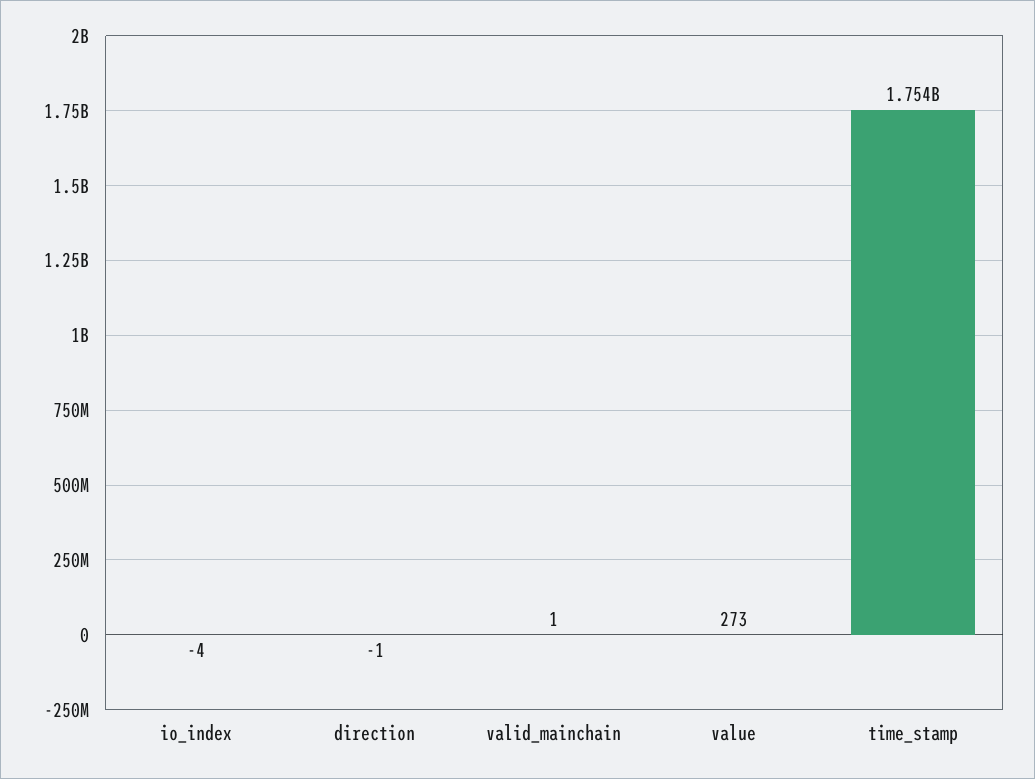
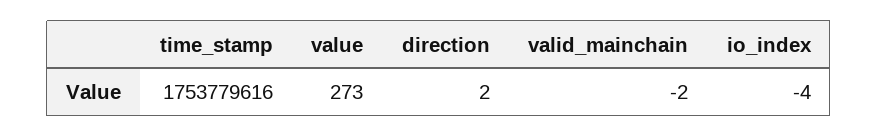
direction: -1 -> 2
valid_mainchain: 1 -> -2

